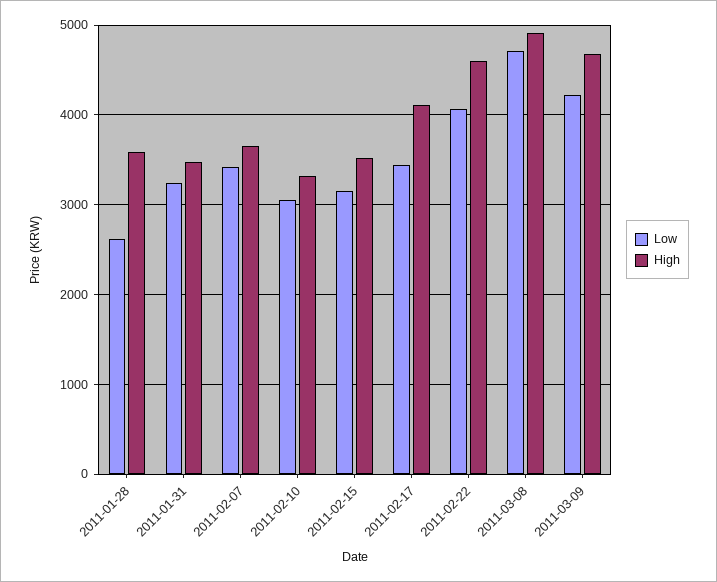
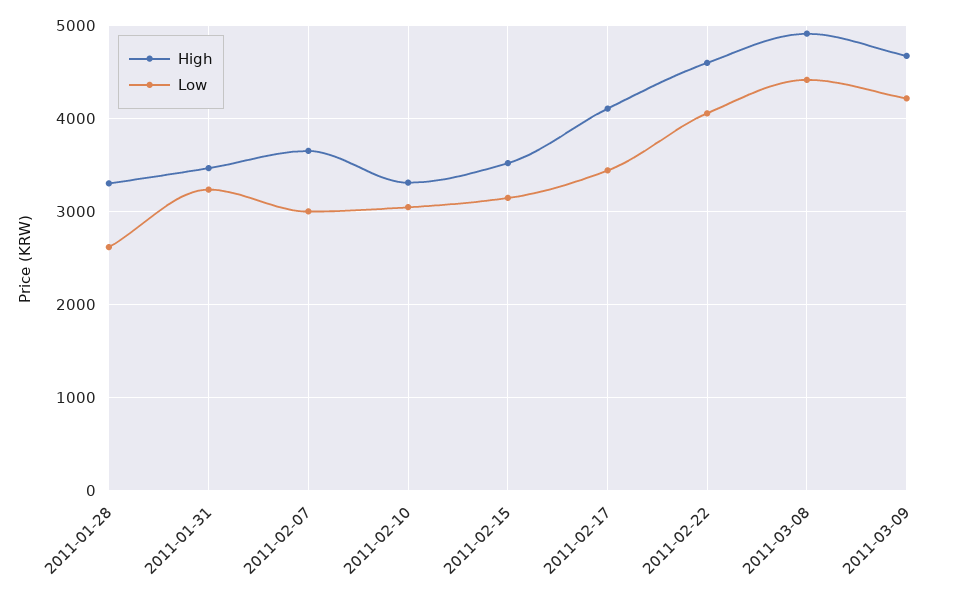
High, 2011-01-28: 3600 -> 3300
Low, 2011-02-07: 3400 -> 3000
Low, 2011-03-08: 4700 -> 4400

